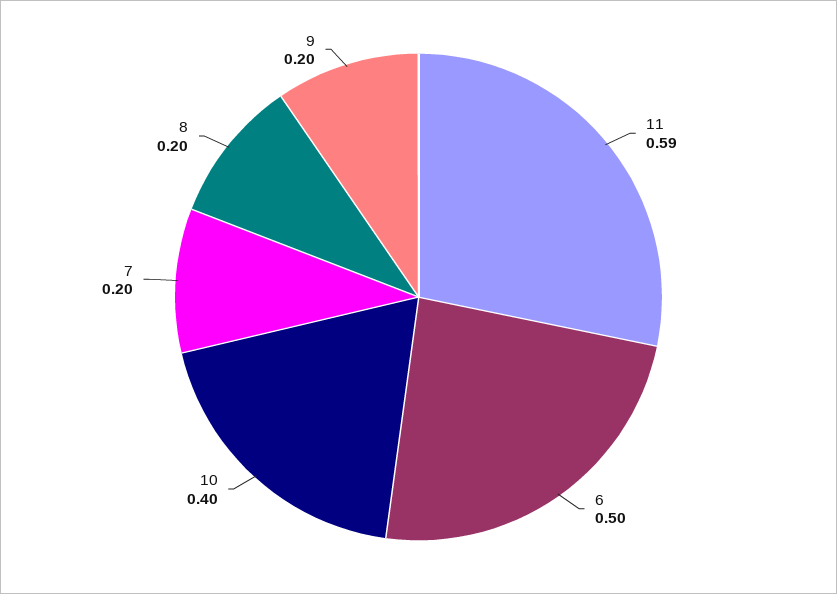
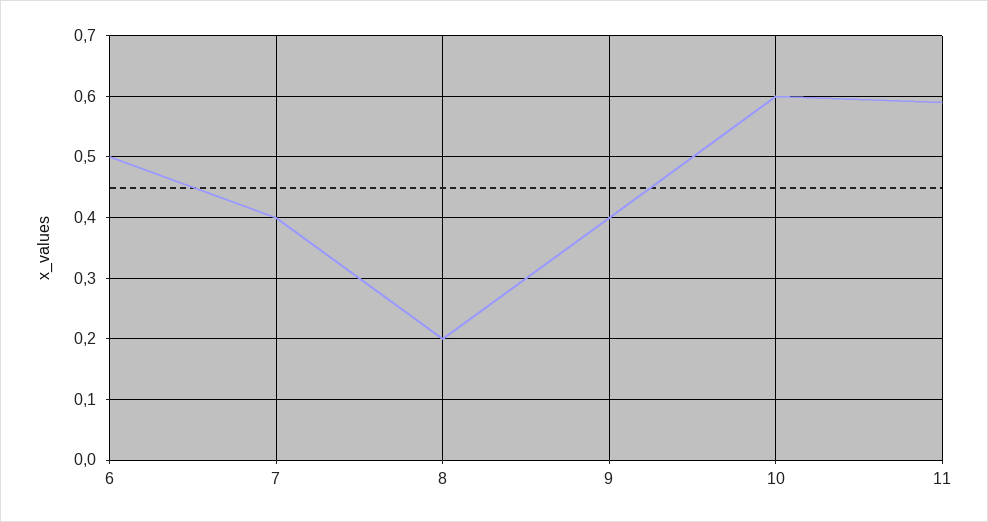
10: 0.4 -> 0.6
7: 0.2 -> 0.4
9: 0.2 -> 0.4

